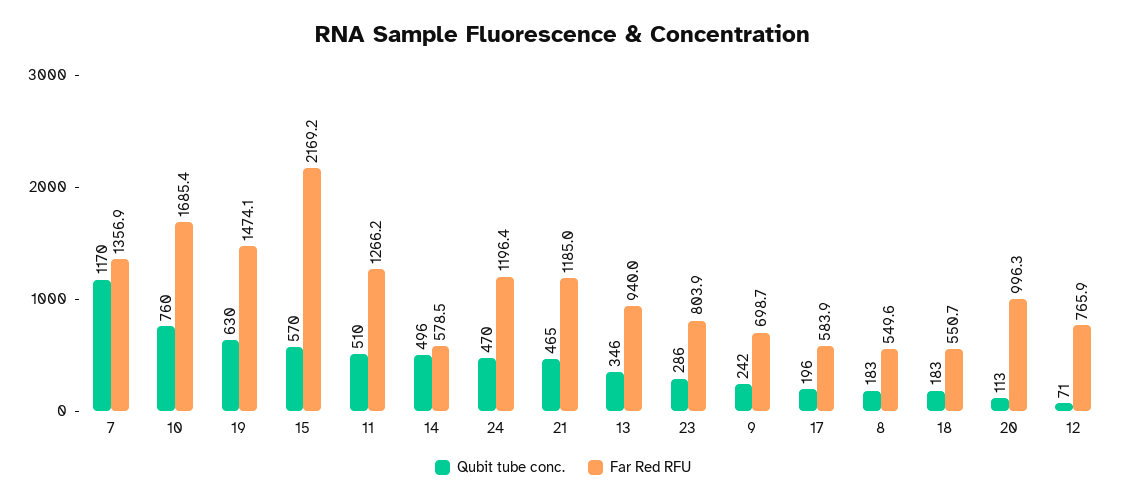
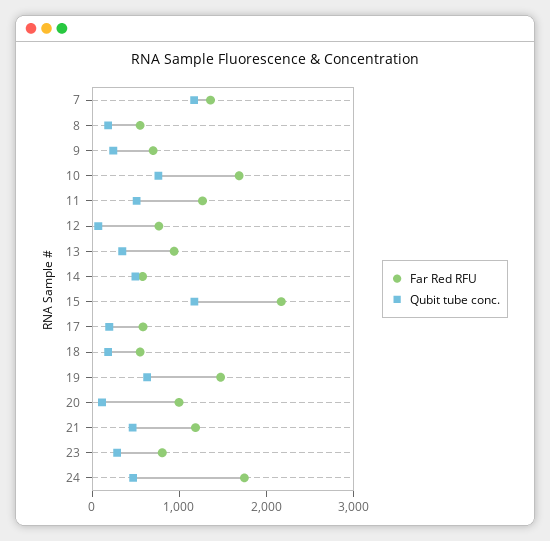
Qubit tube conc., 15: 570 -> 1200
Far Red RFU, 24: 1196.4 -> 1800

